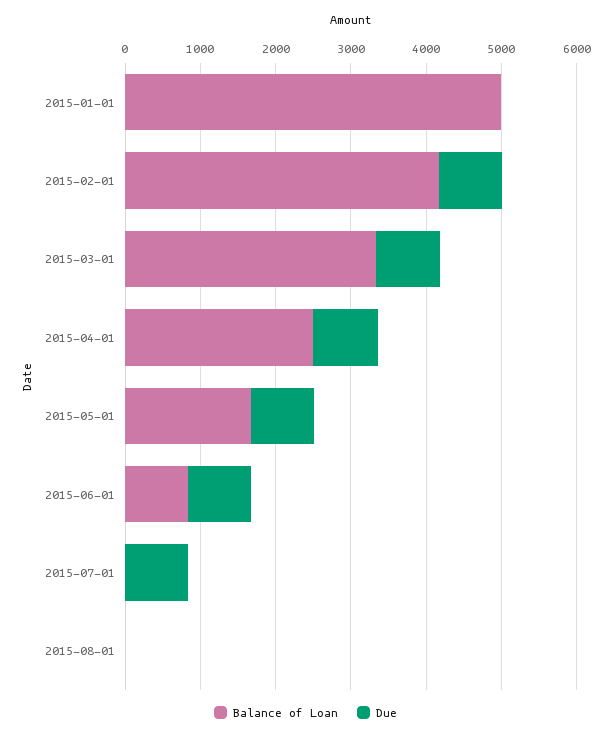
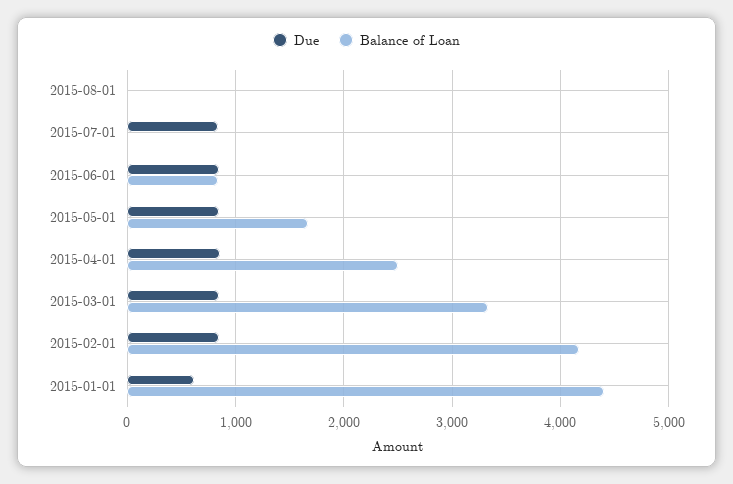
Balance of Loan, 2015-01-01: 5000 -> 4400
Due, 2015-01-01: 0 -> 600

